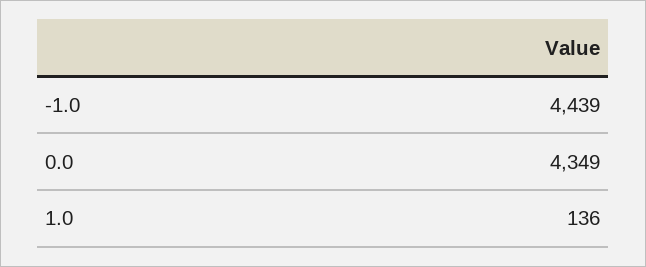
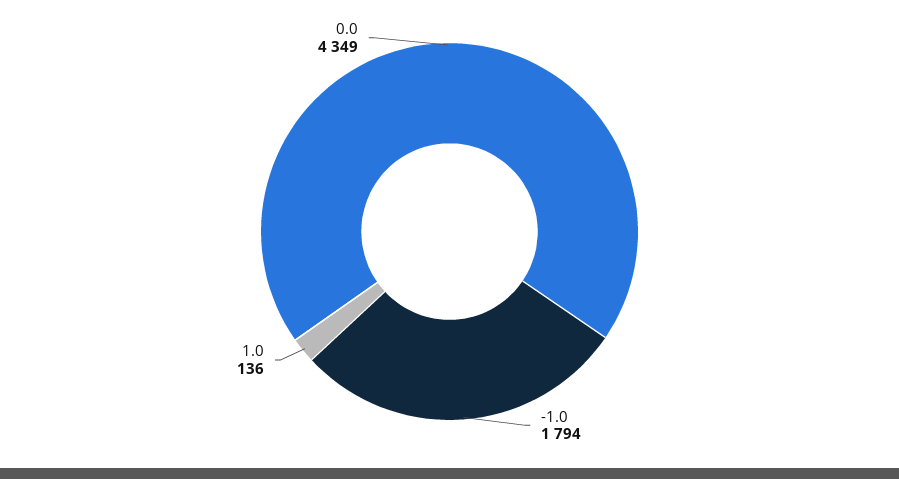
-1.0: 4439 -> 1794

